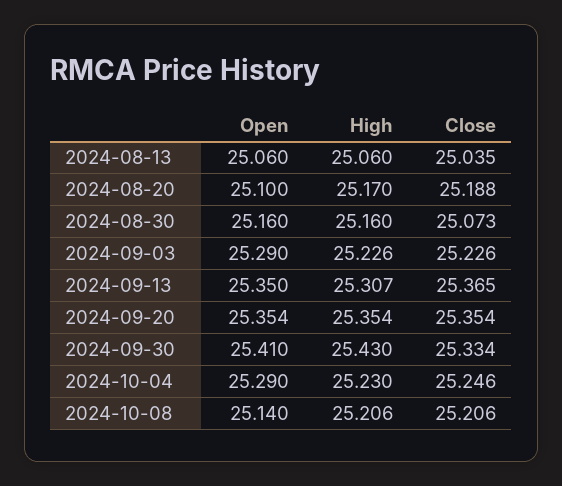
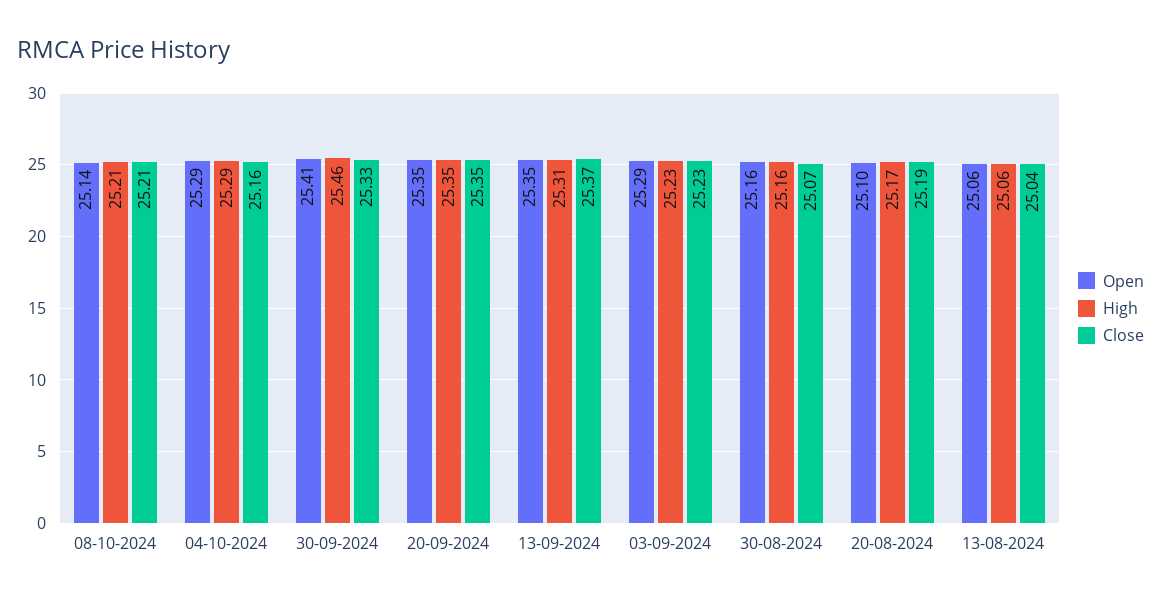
High, 2024-09-30: 25.43 -> 25.46
High, 2024-10-04: 25.23 -> 25.29
Close, 2024-10-04: 25.246 -> 25.16

